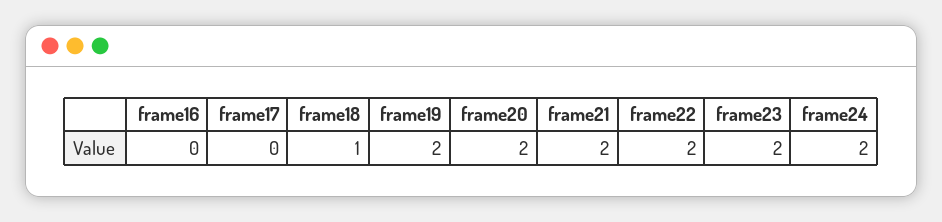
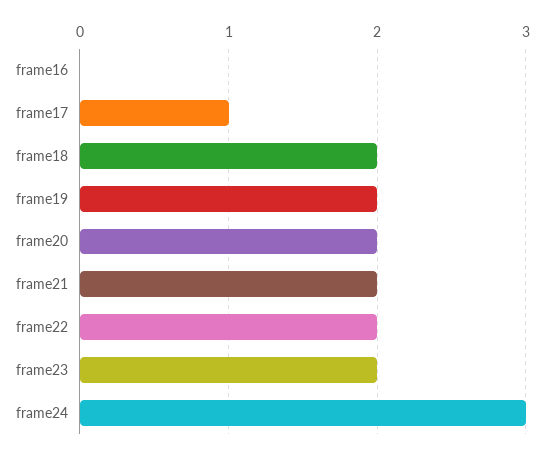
frame17: 0 -> 1
frame18: 1 -> 2
frame24: 2 -> 3

